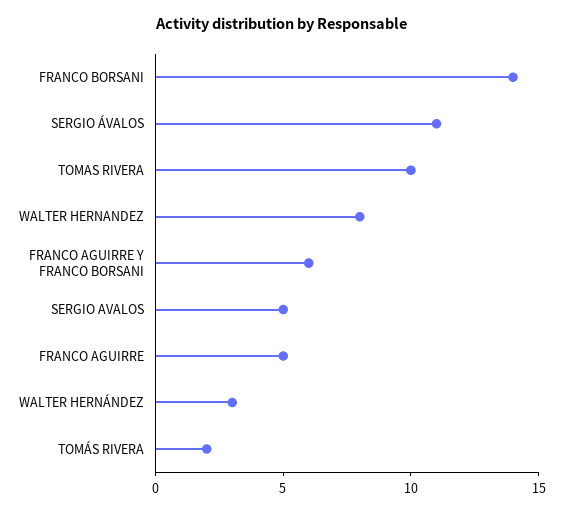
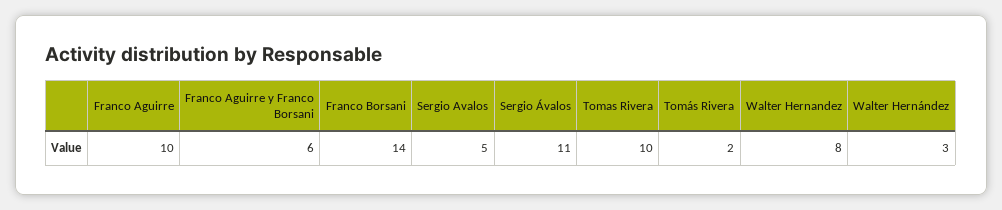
FRANCO AGUIRRE: 5 -> 10

